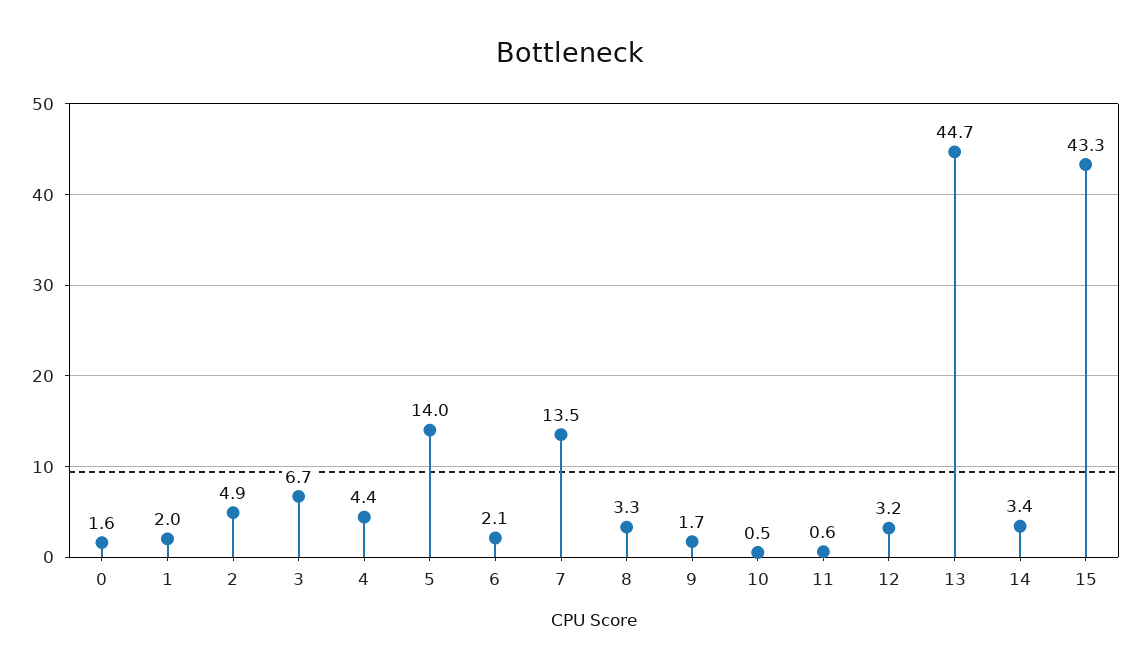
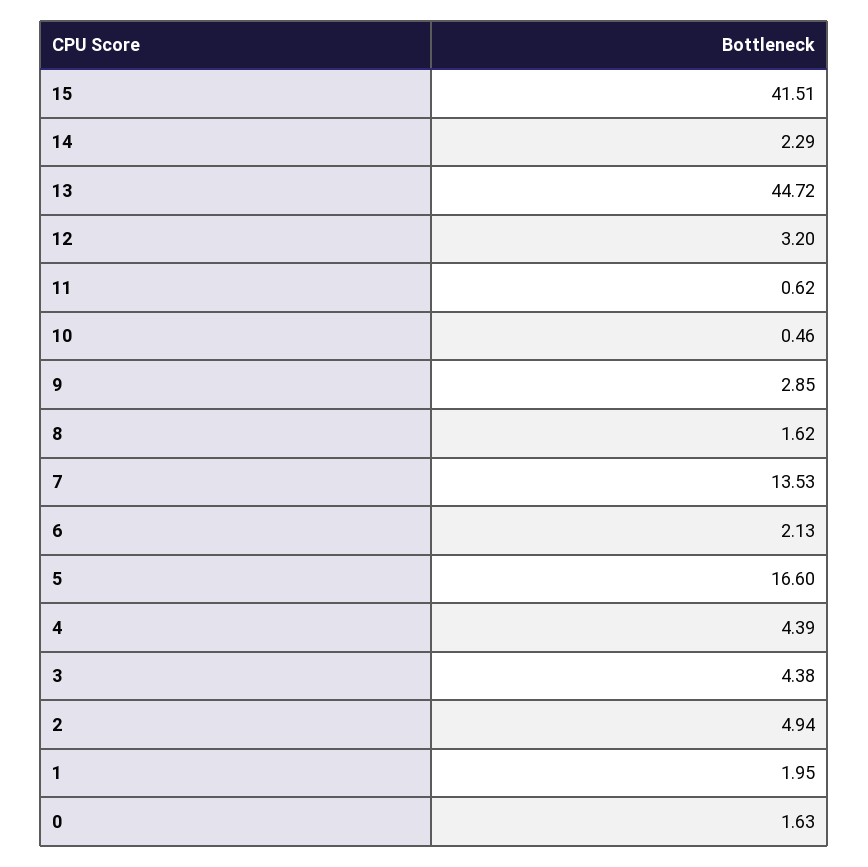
3: 6.7 -> 4.38
5: 14 -> 16.6
8: 3.3 -> 1.62
9: 1.7 -> 2.85
14: 3.4 -> 2.29
15: 43.3 -> 41.51

